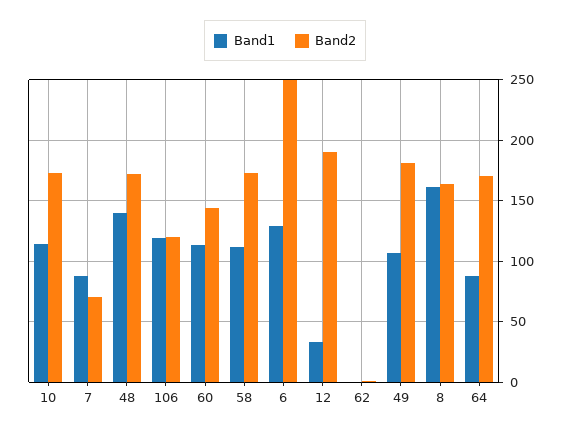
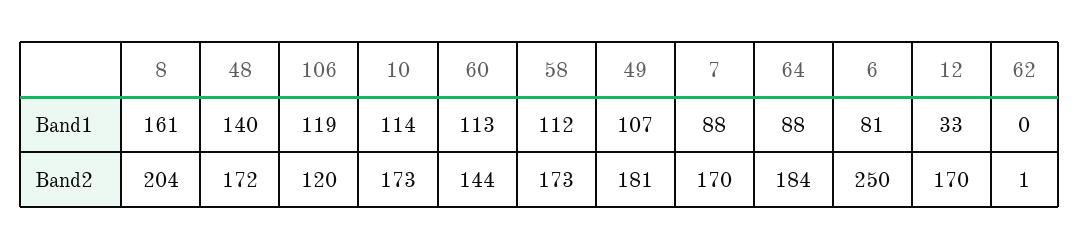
Band2, 7: 70 -> 170
Band1, 6: 130 -> 81
Band2, 12: 190 -> 170
Band2, 8: 165 -> 204
Band2, 64: 170 -> 184

